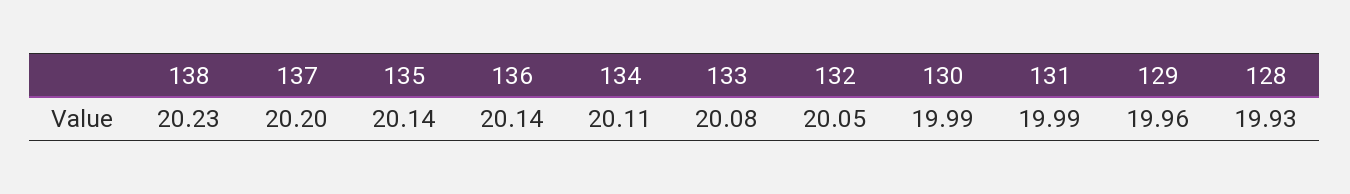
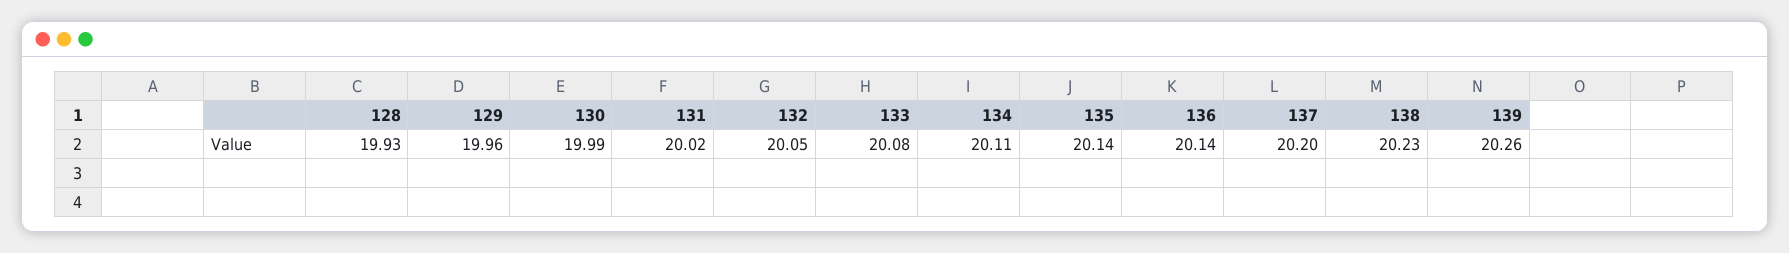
131: 19.99 -> 20.02
139: none -> 20.26

